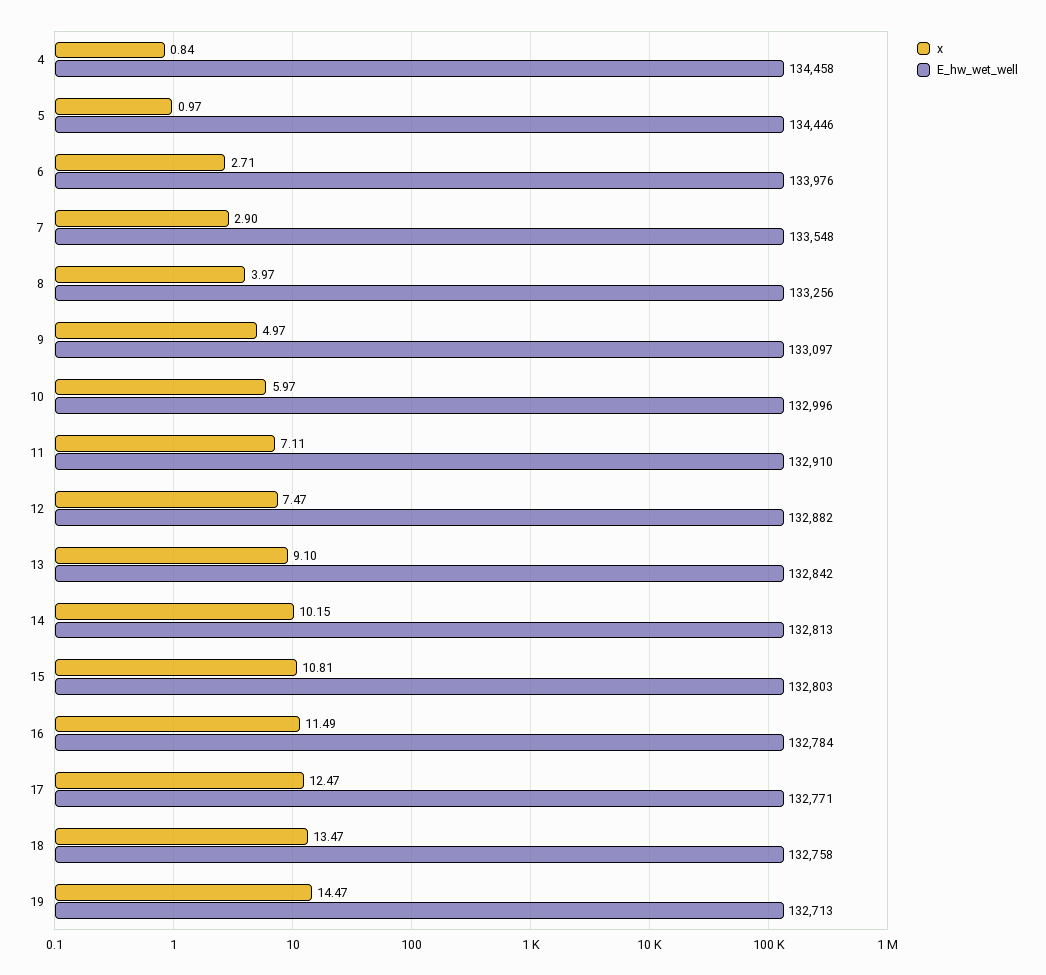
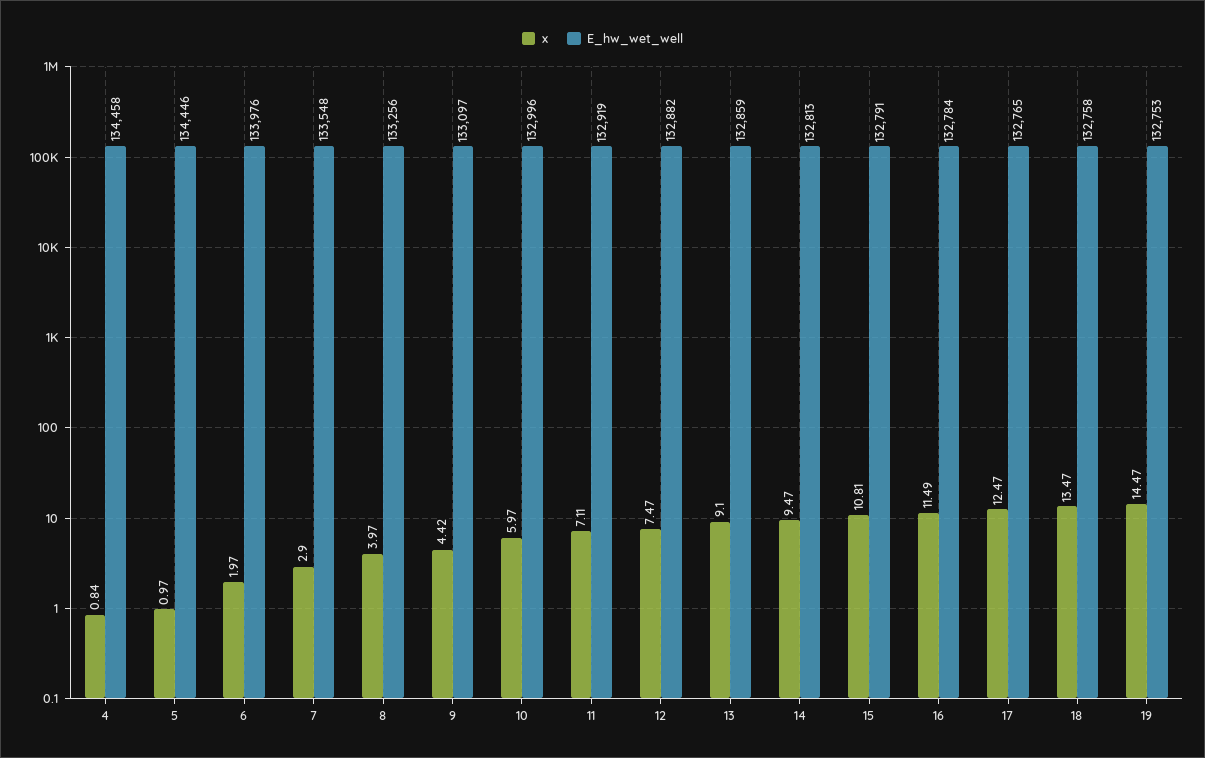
x, 6: 2.71 -> 1.97
x, 9: 4.97 -> 4.42
E_hw_wet_well, 11: 132910 -> 132919
E_hw_wet_well, 13: 132842 -> 132859
x, 14: 10.15 -> 9.47
E_hw_wet_well, 15: 132803 -> 132791
E_hw_wet_well, 17: 132771 -> 132765
E_hw_wet_well, 19: 132713 -> 132753

